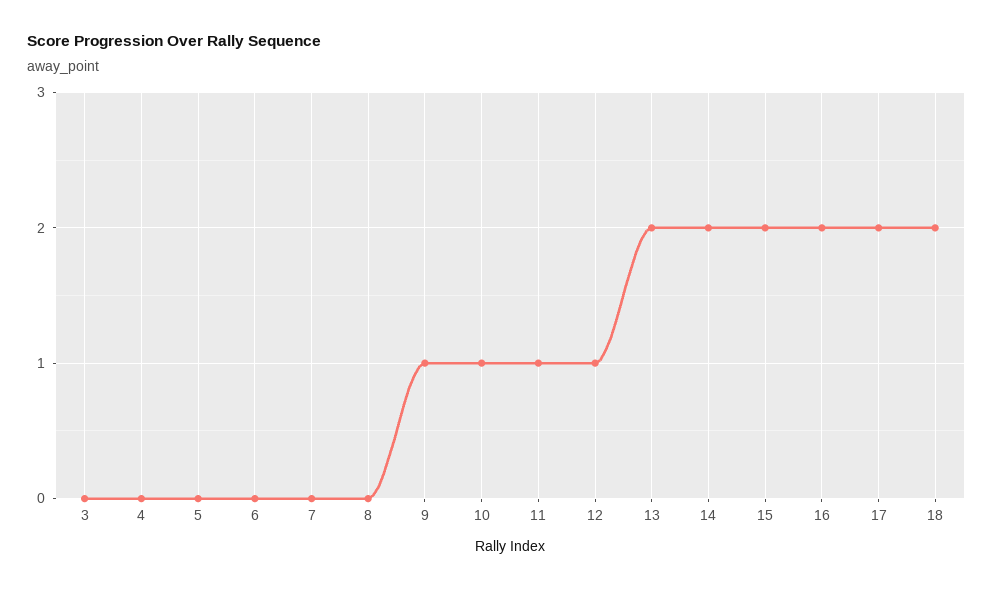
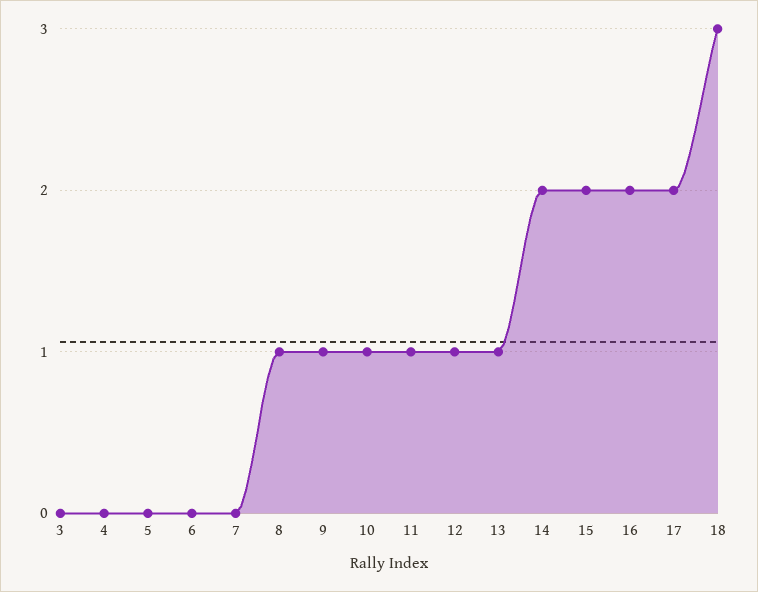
8: 0 -> 1
13: 2 -> 1
18: 2 -> 3

